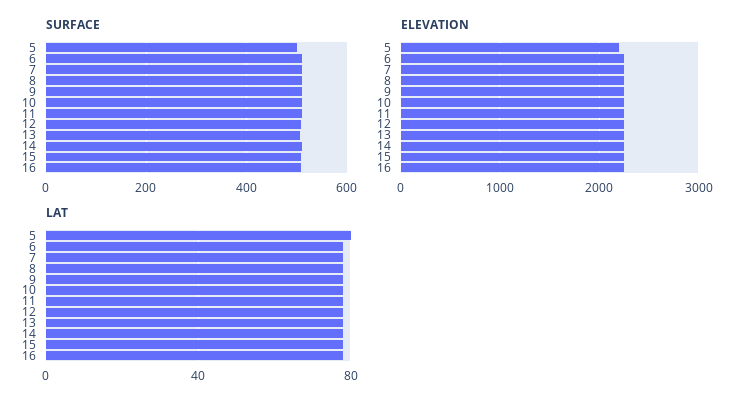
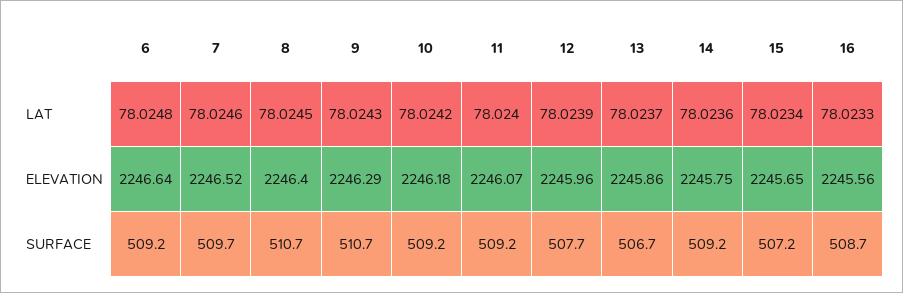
SURFACE, 5: 500 -> none
ELEVATION, 5: 2200 -> none
LAT, 5: 80 -> none

